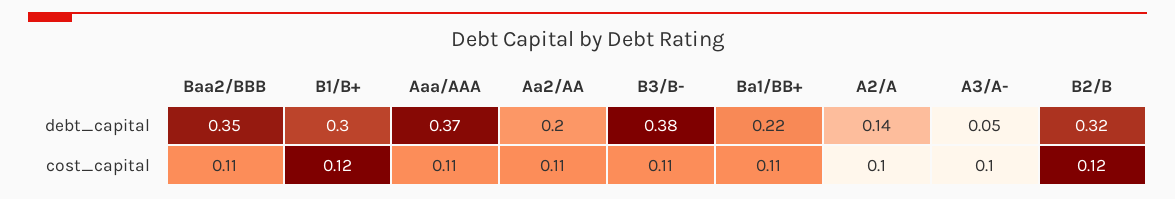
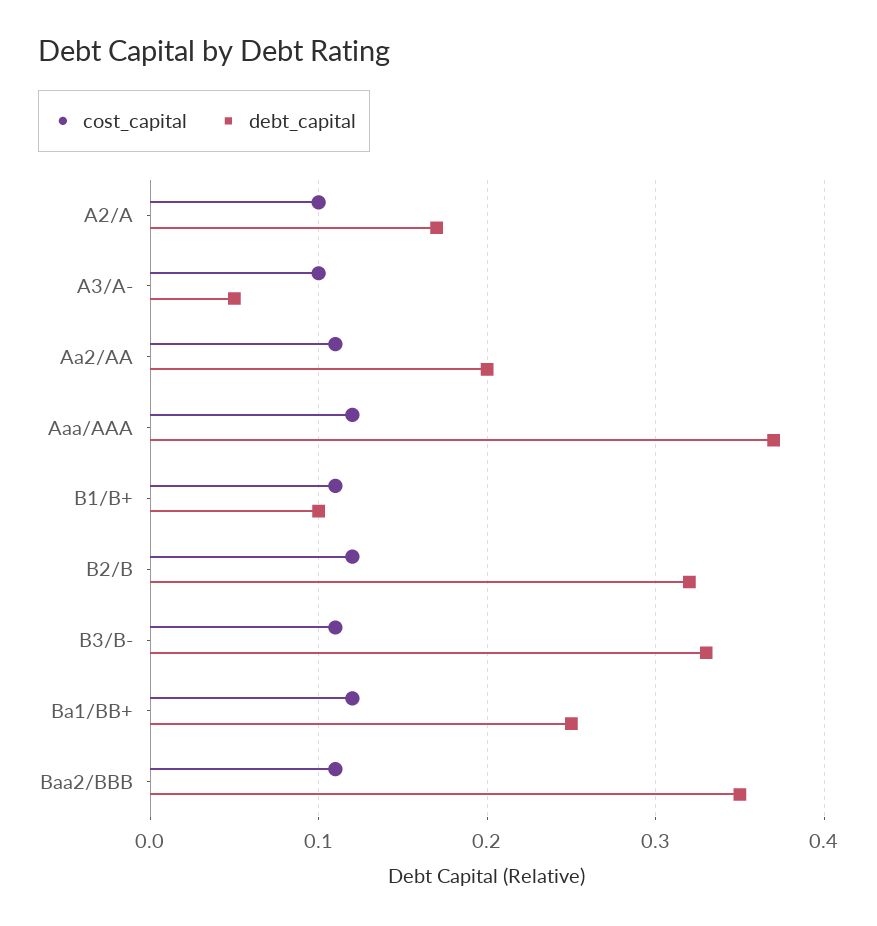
debt_capital, B1/B+: 0.3 -> 0.1
debt_capital, B3/B-: 0.38 -> 0.33
debt_capital, Ba1/BB+: 0.22 -> 0.25
debt_capital, A2/A: 0.14 -> 0.17
cost_capital, B1/B+: 0.12 -> 0.11
cost_capital, Aaa/AAA: 0.11 -> 0.12
cost_capital, Ba1/BB+: 0.11 -> 0.12

